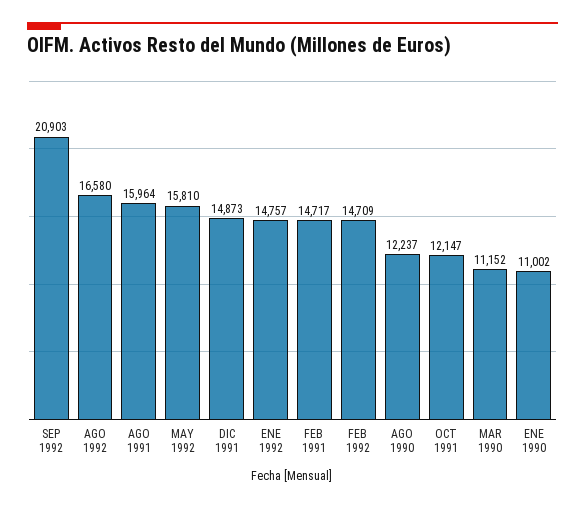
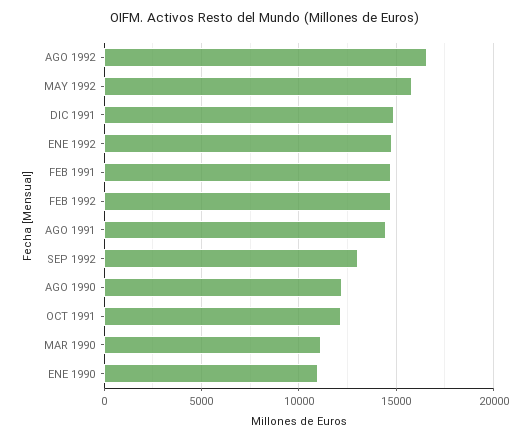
SEP 1992: 20903 -> 13000
AGO 1991: 15964 -> 14500

